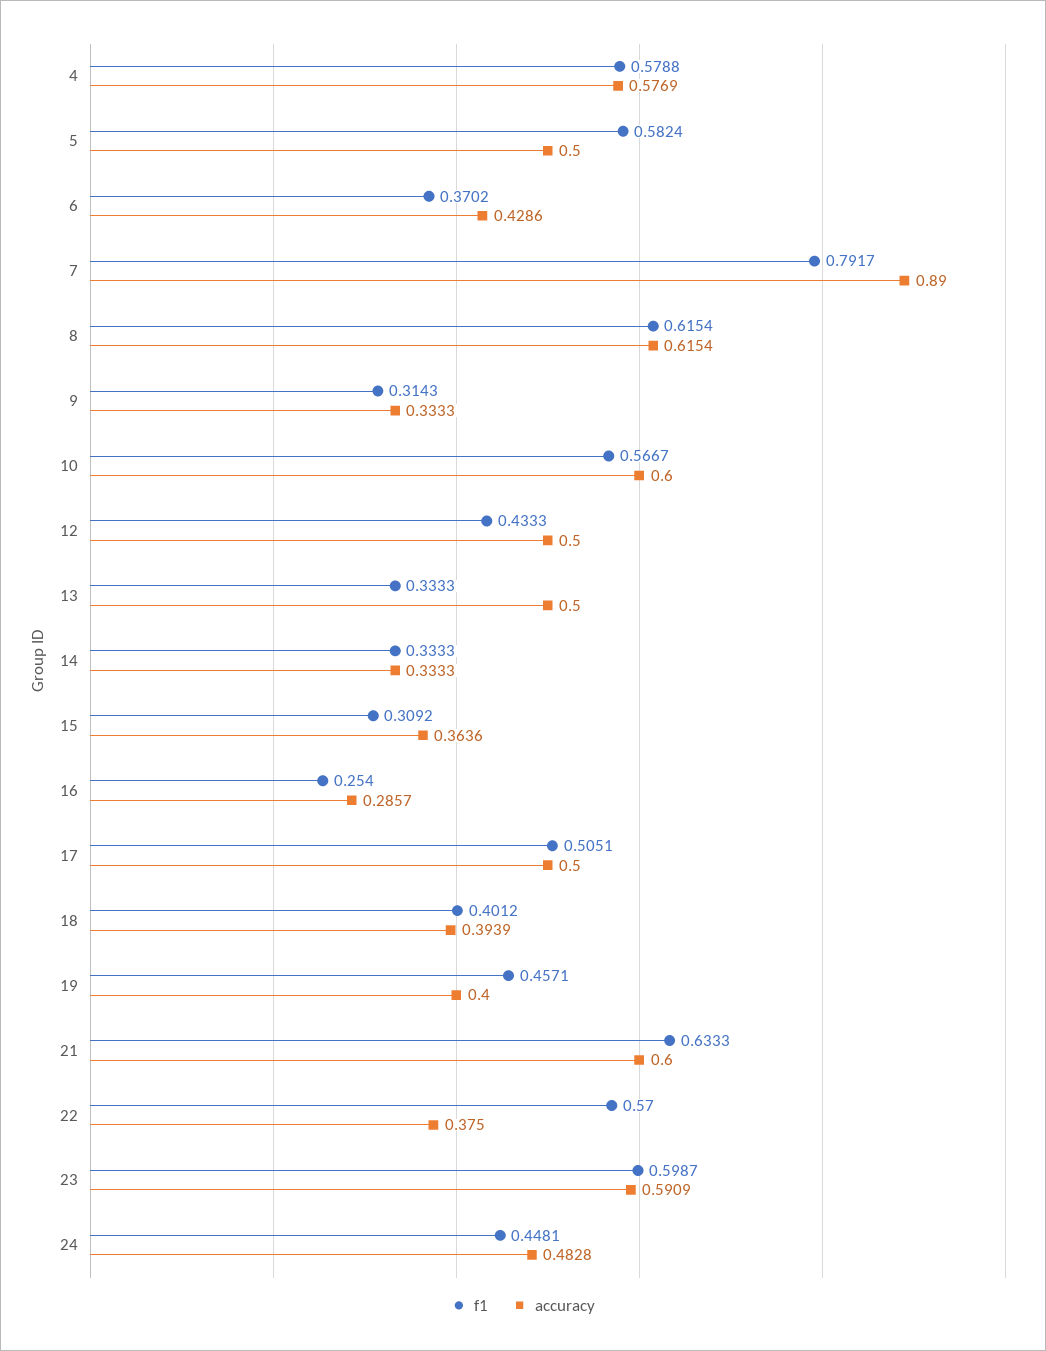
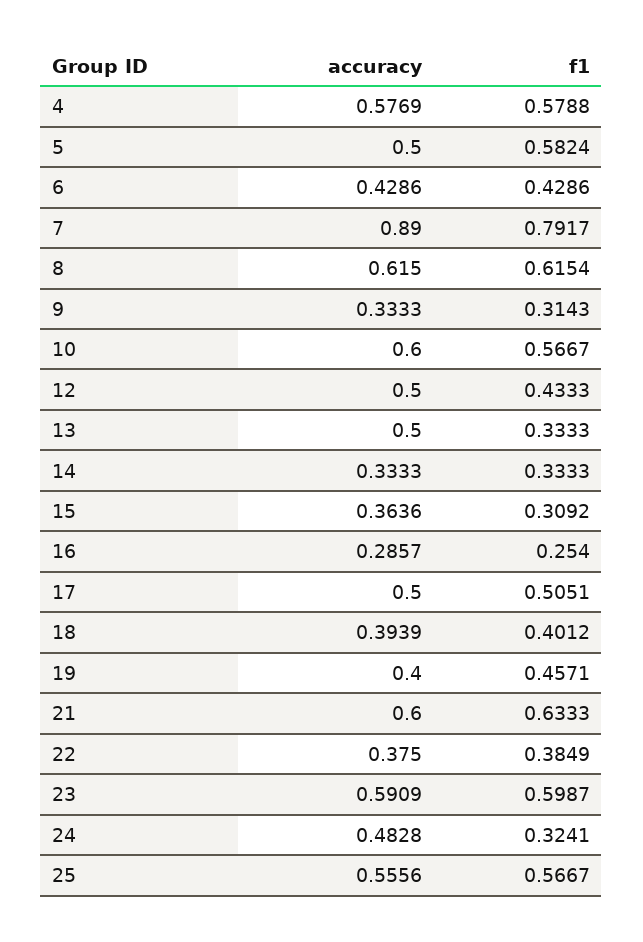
f1, 6: 0.3702 -> 0.4286
accuracy, 8: 0.6154 -> 0.615
f1, 22: 0.57 -> 0.3849
f1, 24: 0.4481 -> 0.3241
accuracy, 25: none -> 0.5556
f1, 25: none -> 0.5667

